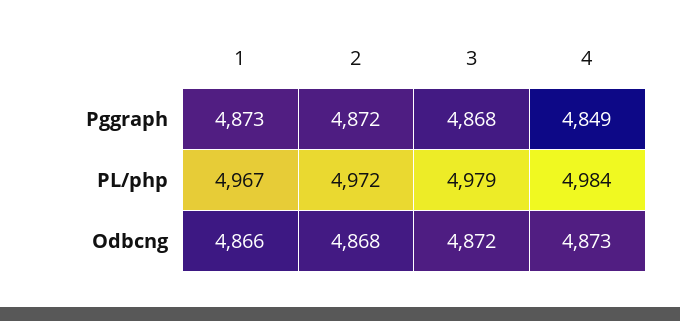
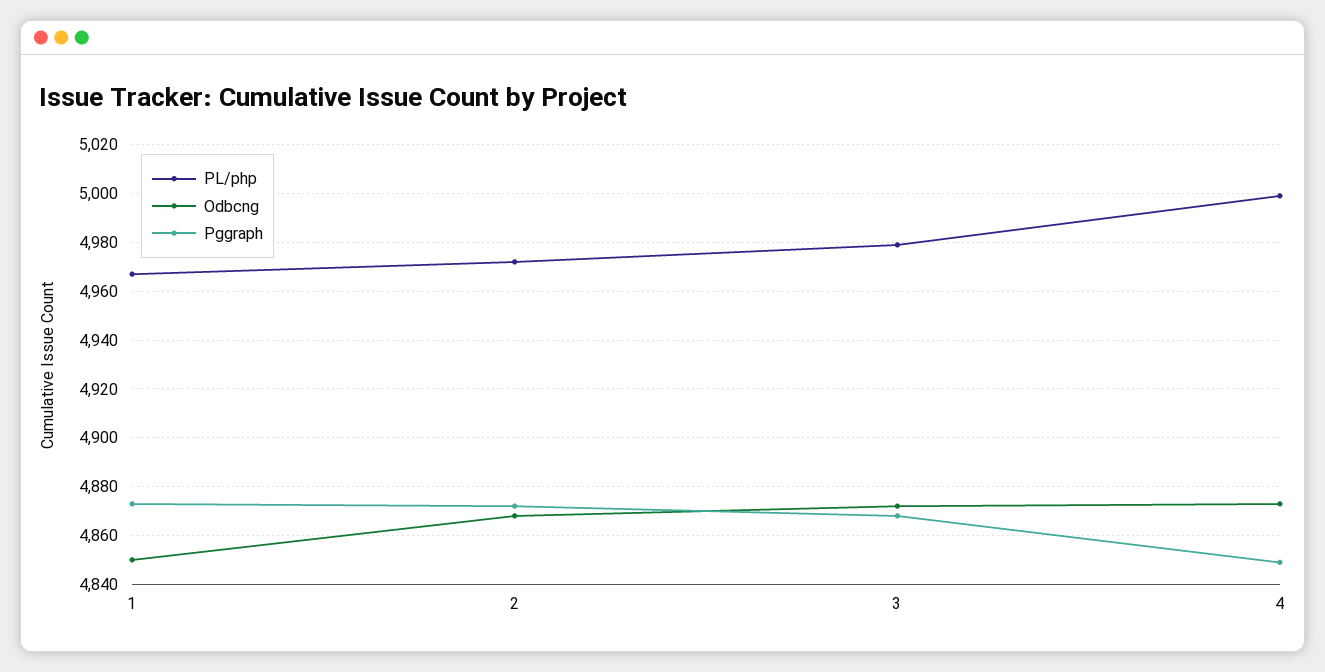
PL/php, 4: 4984 -> 5000
Odbcng, 1: 4866 -> 4850

